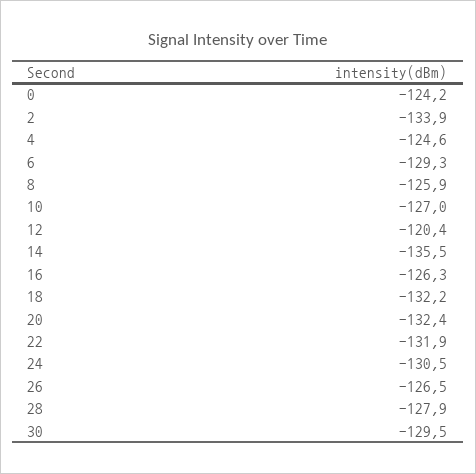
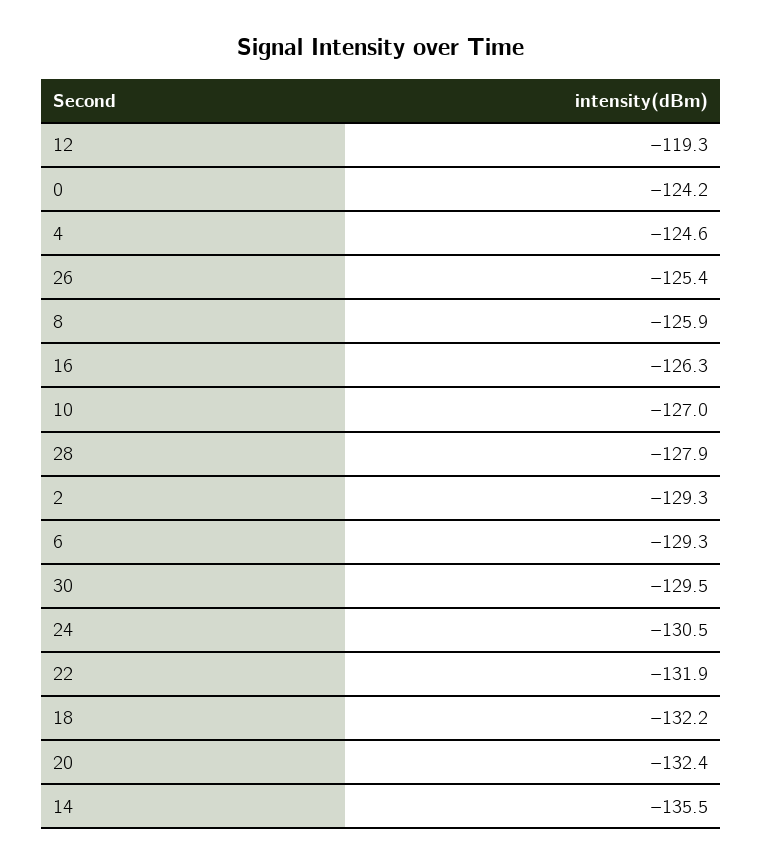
2: -133.9 -> -129.3
12: -120.4 -> -119.3
26: -126.5 -> -125.4

